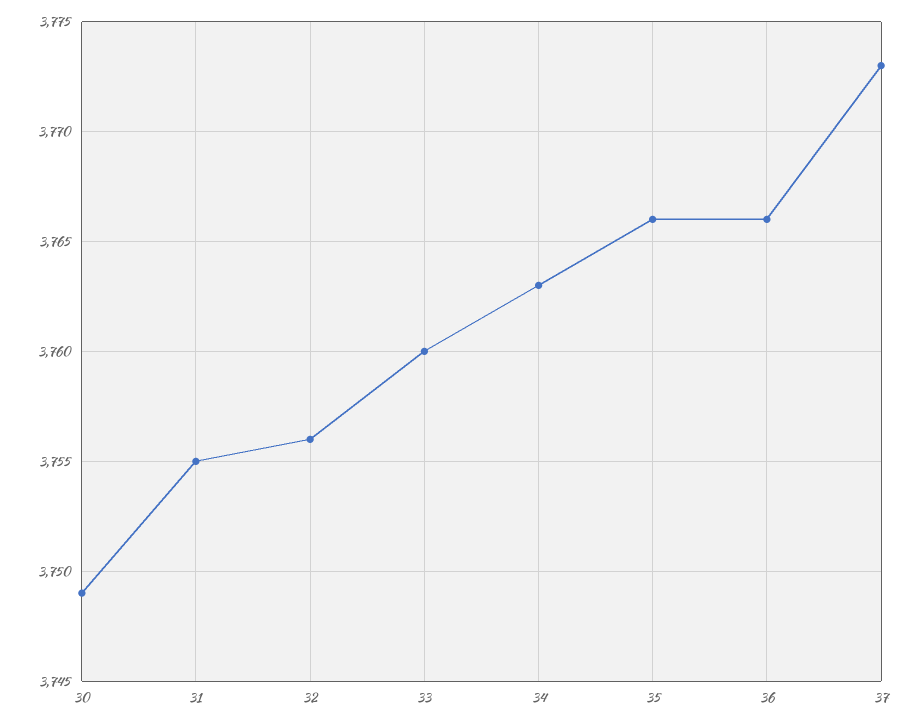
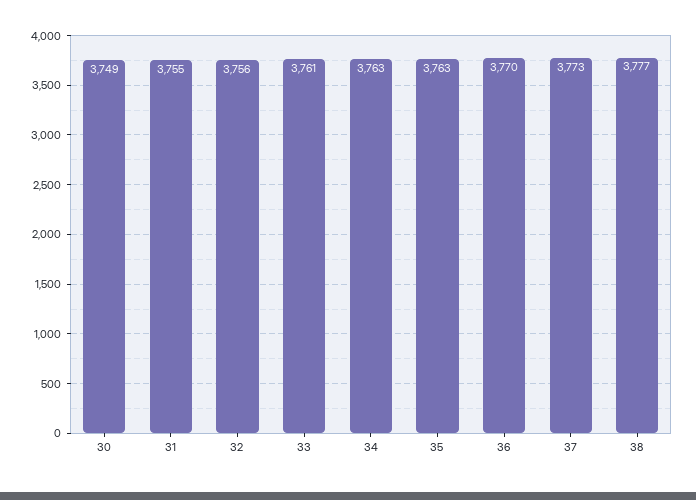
33: 3760 -> 3761
35: 3766 -> 3763
36: 3766 -> 3770
38: none -> 3777

